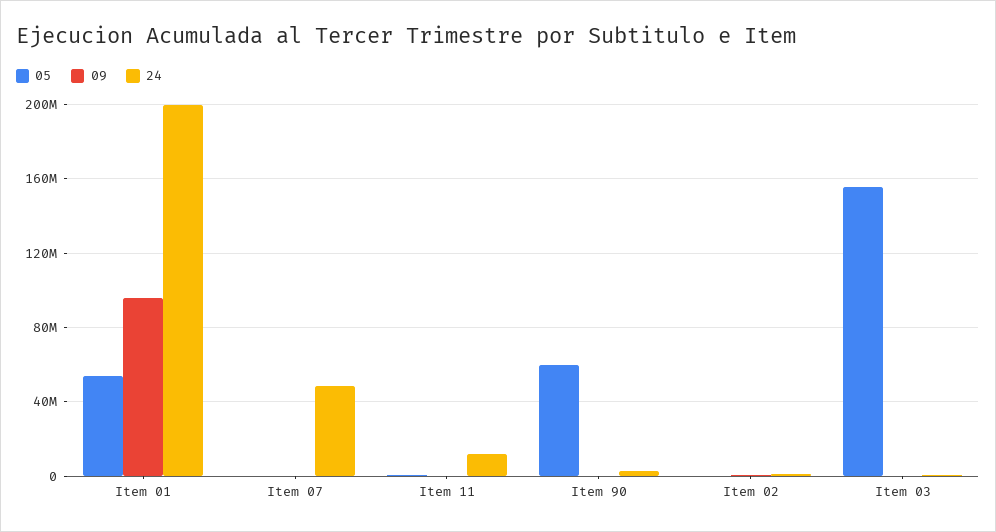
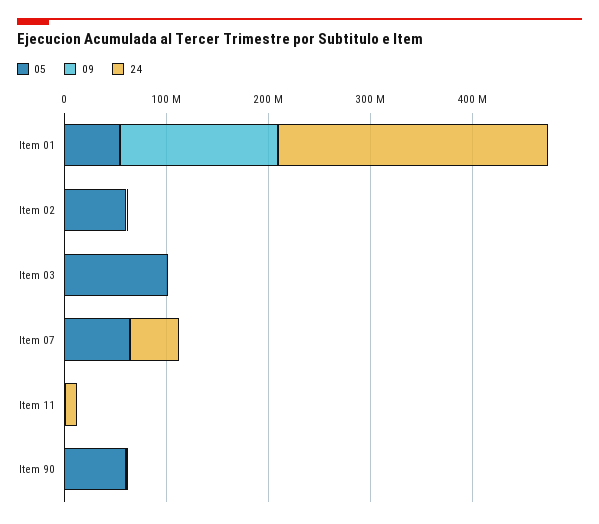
09, Item 01: 95000000 -> 160000000
24, Item 01: 200000000 -> 260000000
05, Item 07: 0 -> 60000000
05, Item 02: 0 -> 60000000
05, Item 03: 155000000 -> 100000000

